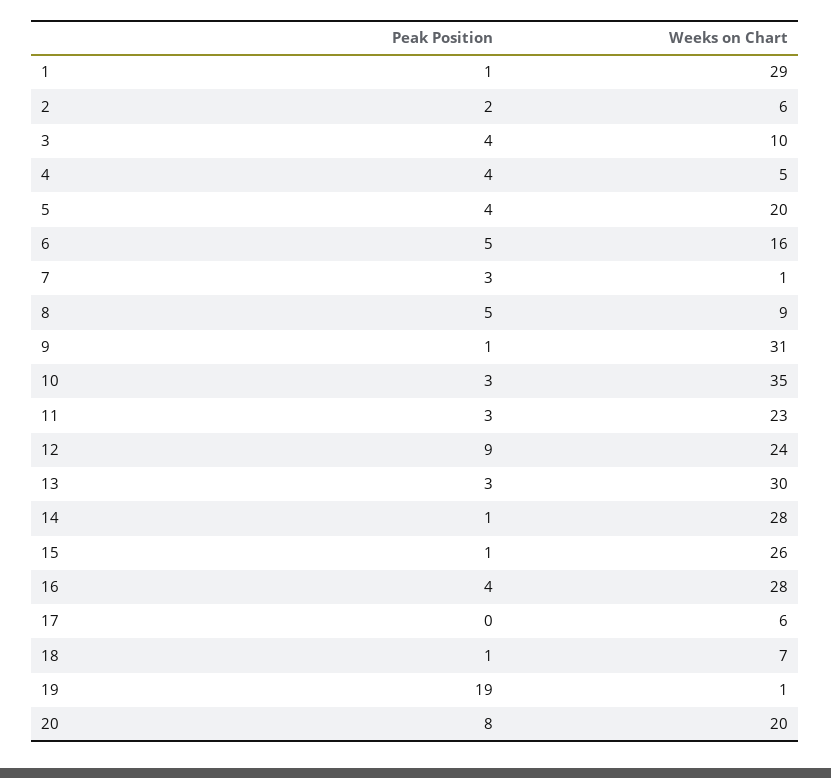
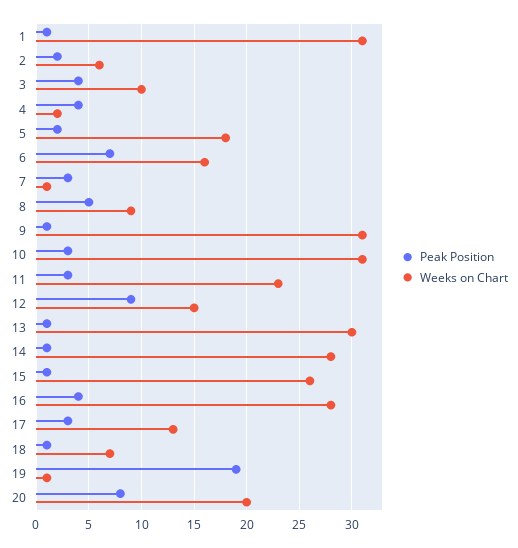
Weeks on Chart, 1: 29 -> 31
Weeks on Chart, 4: 5 -> 2
Peak Position, 5: 4 -> 2
Weeks on Chart, 5: 20 -> 18
Peak Position, 6: 5 -> 7
Weeks on Chart, 10: 35 -> 31
Weeks on Chart, 12: 24 -> 15
Peak Position, 13: 3 -> 1
Peak Position, 17: 0 -> 3
Weeks on Chart, 17: 6 -> 13

